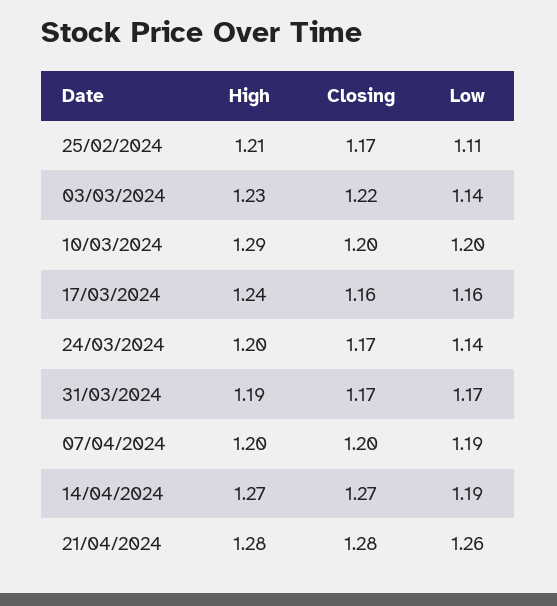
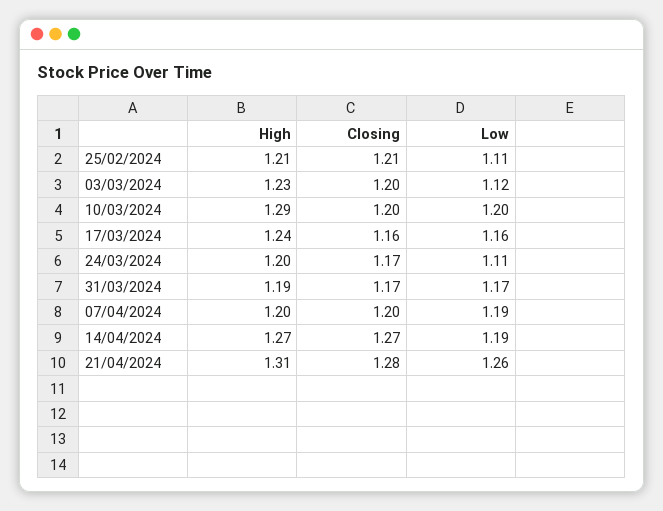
Closing, 25/02/2024: 1.17 -> 1.21
Closing, 03/03/2024: 1.22 -> 1.2
Low, 03/03/2024: 1.14 -> 1.12
Low, 24/03/2024: 1.14 -> 1.11
High, 21/04/2024: 1.28 -> 1.31

